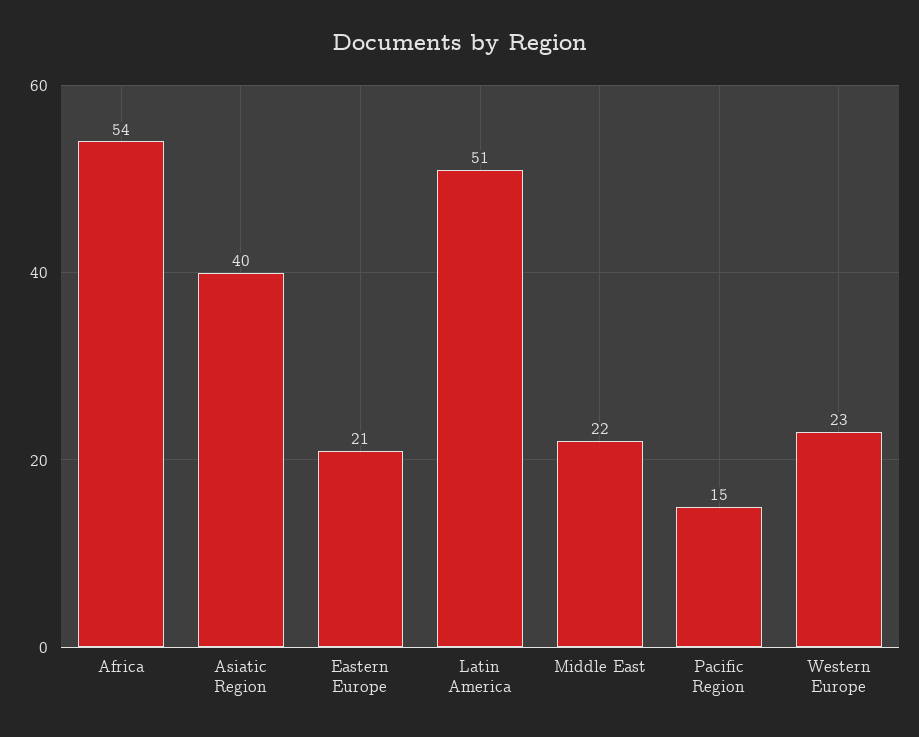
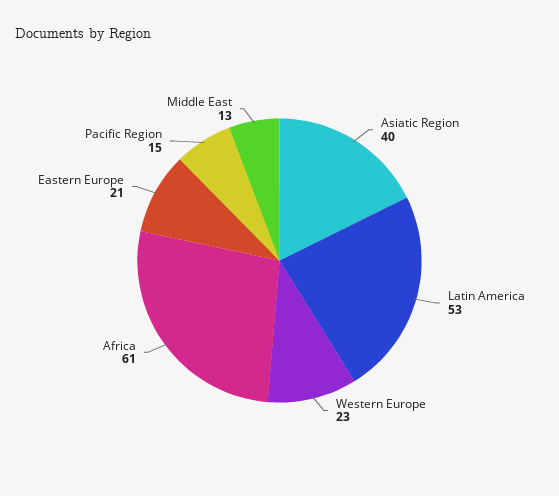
Africa: 54 -> 61
Latin America: 51 -> 53
Middle East: 22 -> 13

